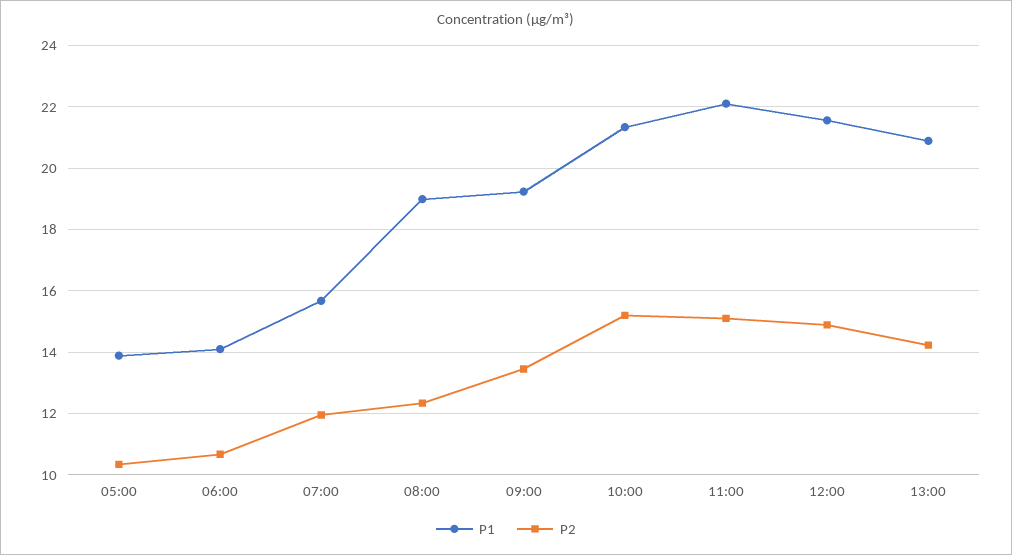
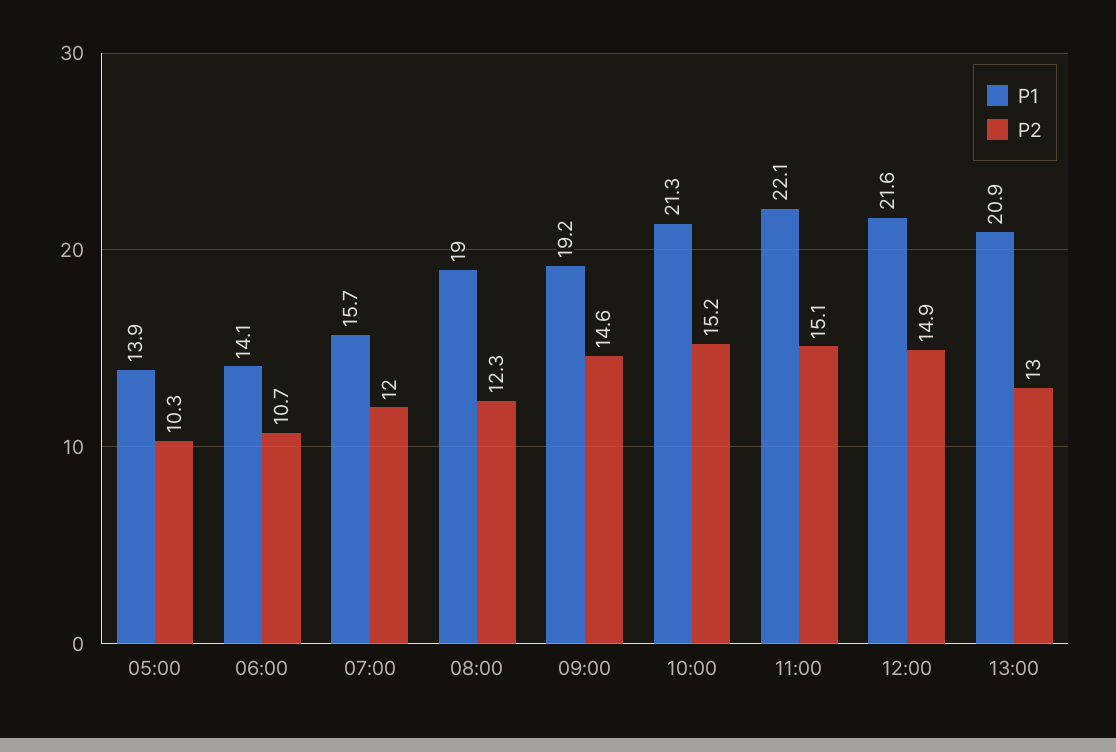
P2, 09:00: 13.4 -> 14.6
P2, 13:00: 14.2 -> 13

